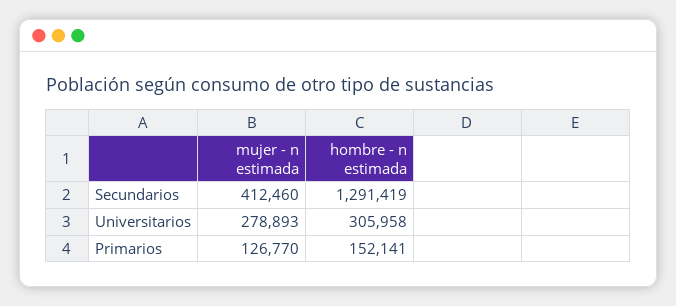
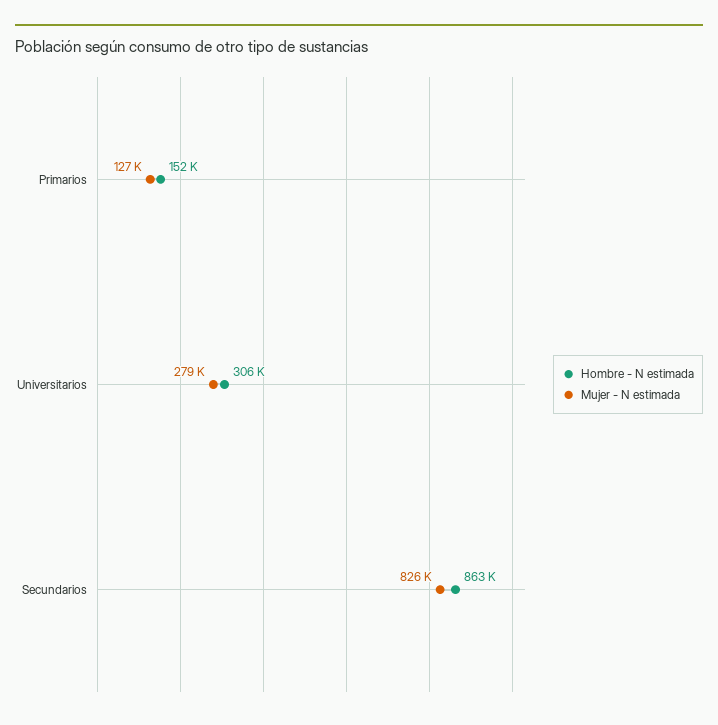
mujer - n estimada, Secundarios: 412460 -> 826000
hombre - n estimada, Secundarios: 1291419 -> 863000

